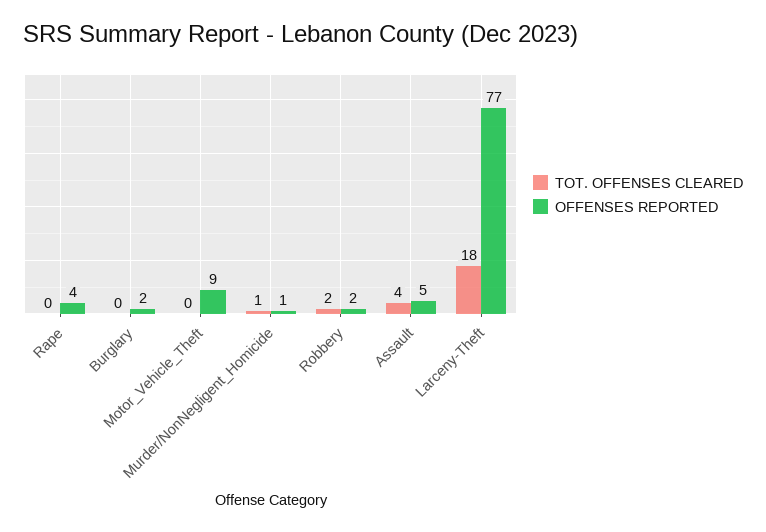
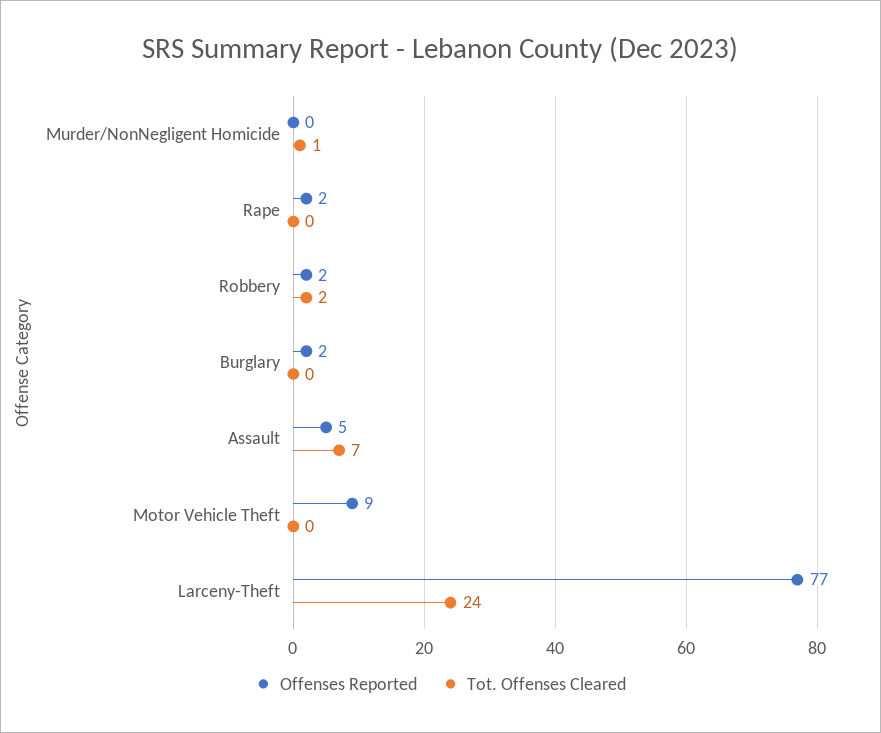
OFFENSES REPORTED, Rape: 4 -> 2
OFFENSES REPORTED, Murder/NonNegligent_Homicide: 1 -> 0
TOT. OFFENSES CLEARED, Assault: 4 -> 7
TOT. OFFENSES CLEARED, Larceny-Theft: 18 -> 24

